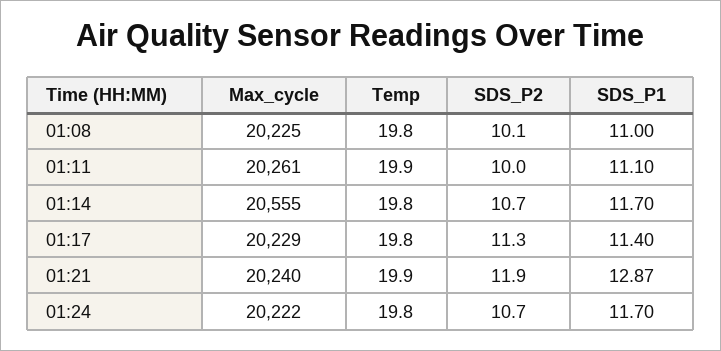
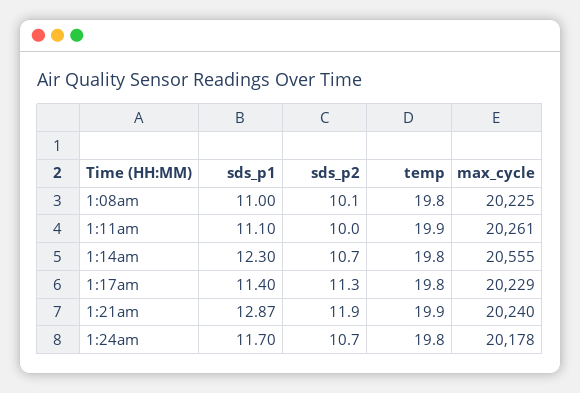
SDS_P1, 01:14: 11.7 -> 12.3
Max_cycle, 01:24: 20222 -> 20178

